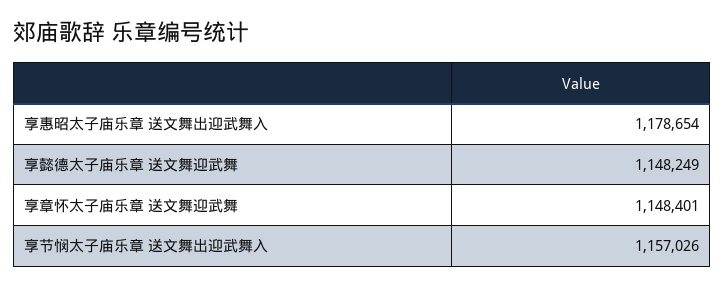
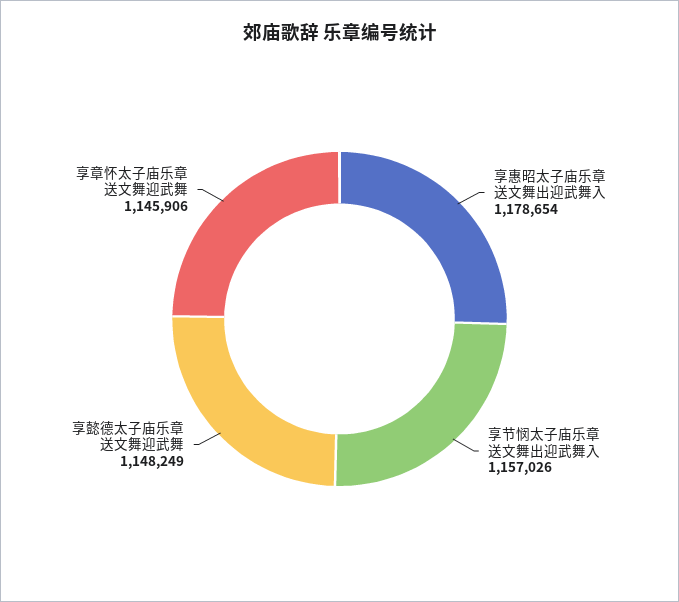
享章怀太子庙乐章 送文舞迎武舞: 1148401 -> 1145906

